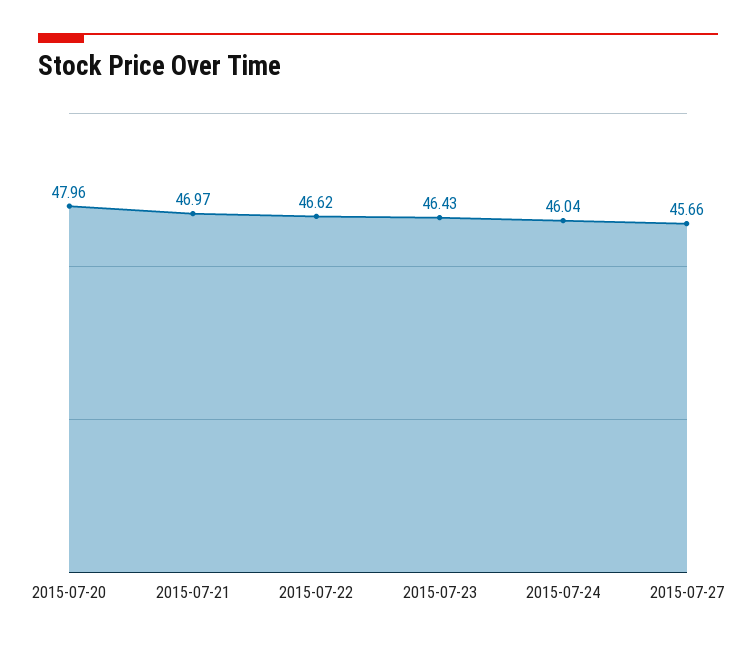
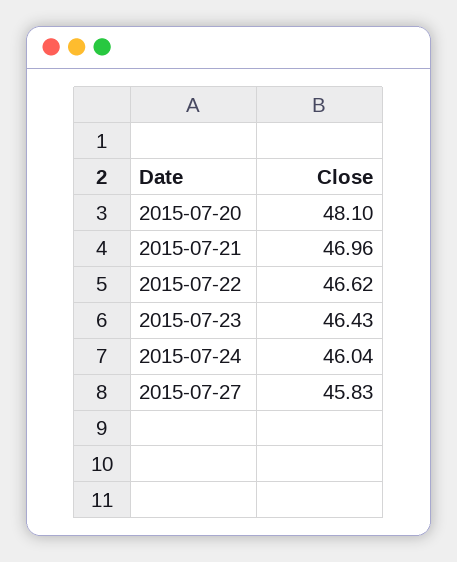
2015-07-20: 47.96 -> 48.1
2015-07-21: 46.97 -> 46.96
2015-07-27: 45.66 -> 45.83

